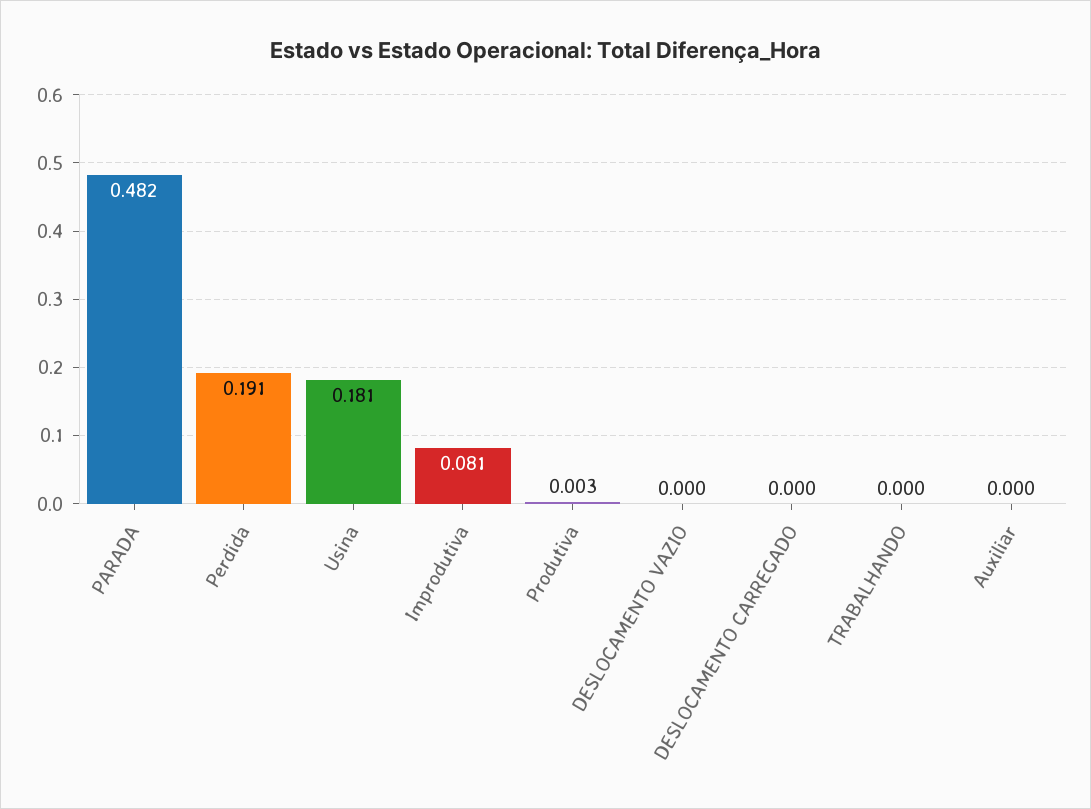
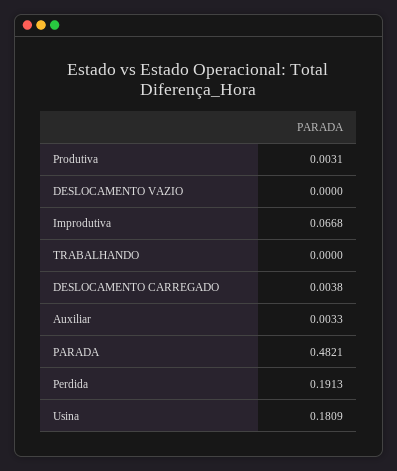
Improdutiva: 0.081 -> 0.0668
DESLOCAMENTO CARREGADO: 0 -> 0.0038
Auxiliar: 0 -> 0.0033

